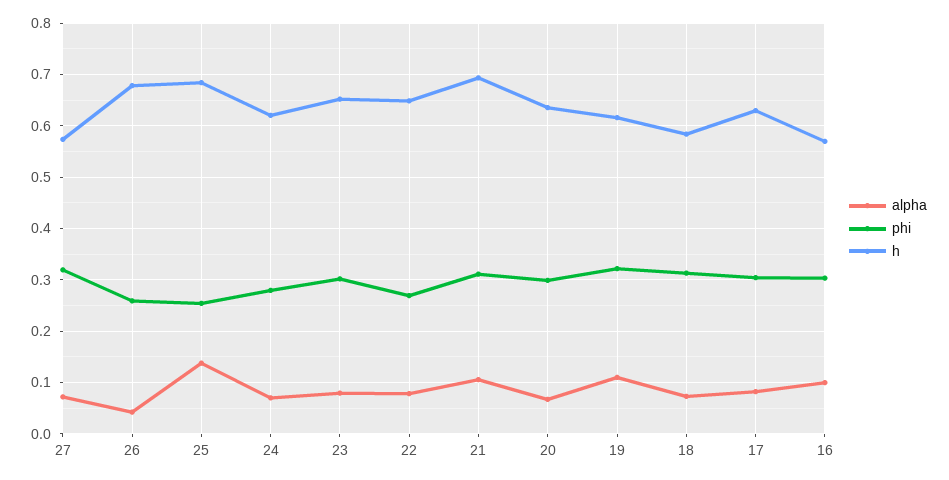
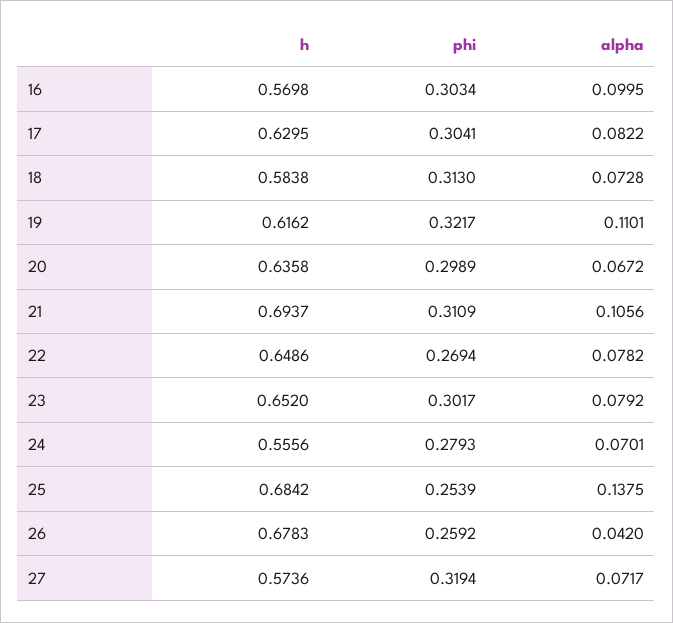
h, 24: 0.62 -> 0.5556

